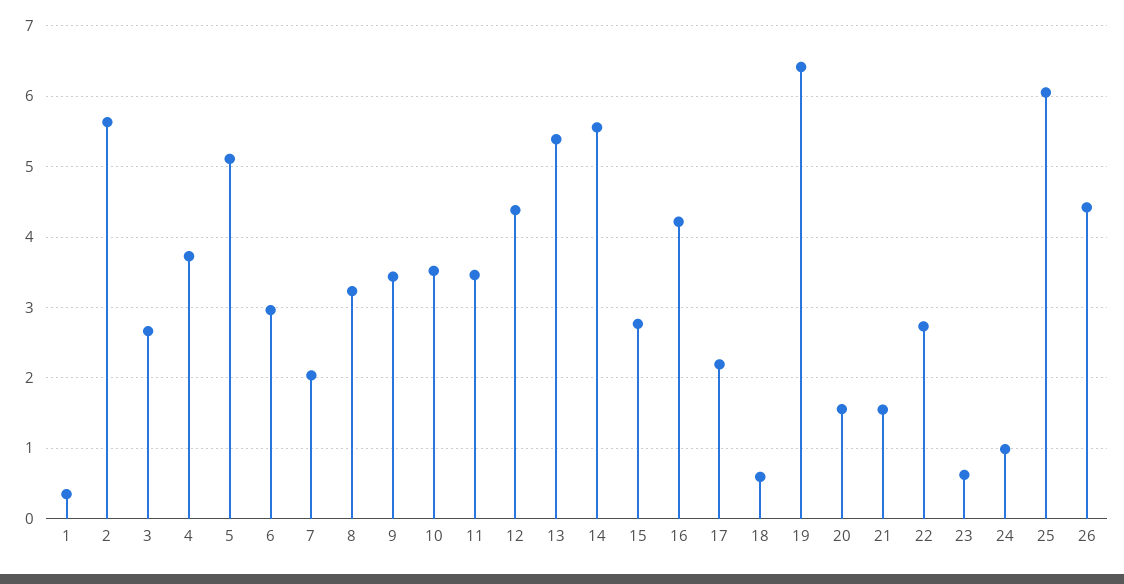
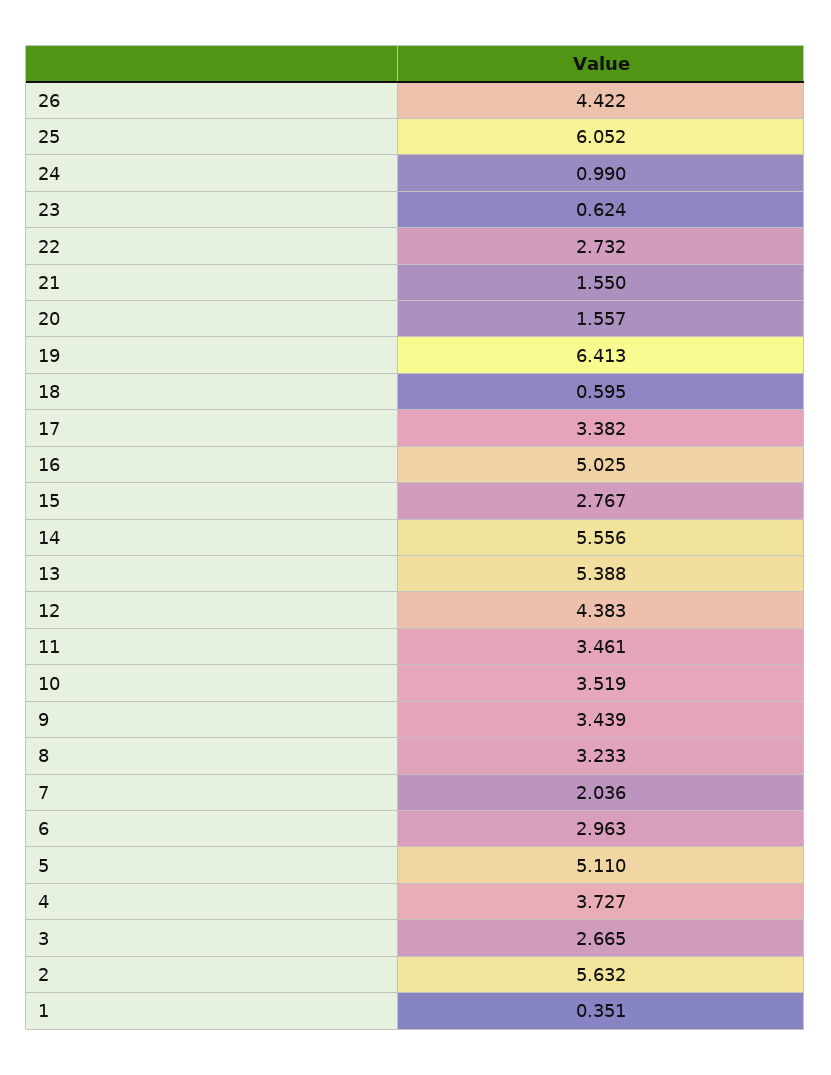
16: 4.2 -> 5.025
17: 2.2 -> 3.382

